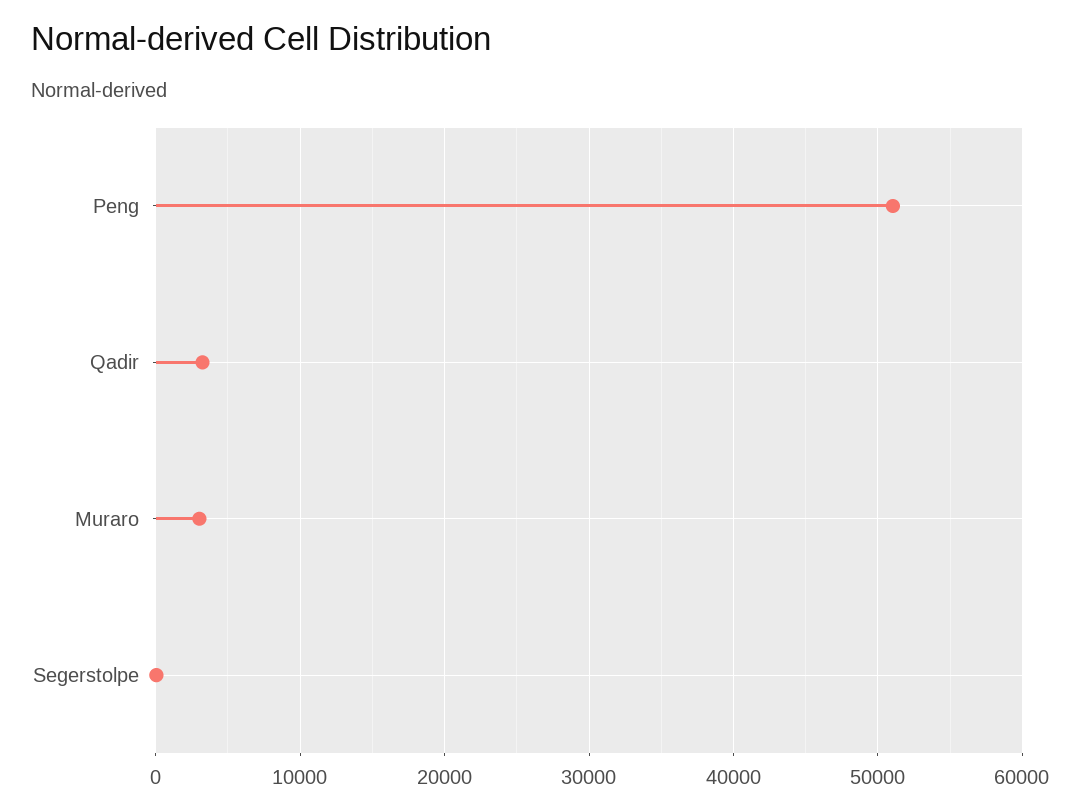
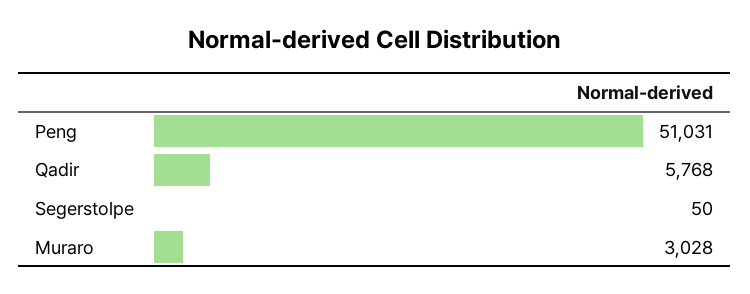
Qadir: 3000 -> 5768

